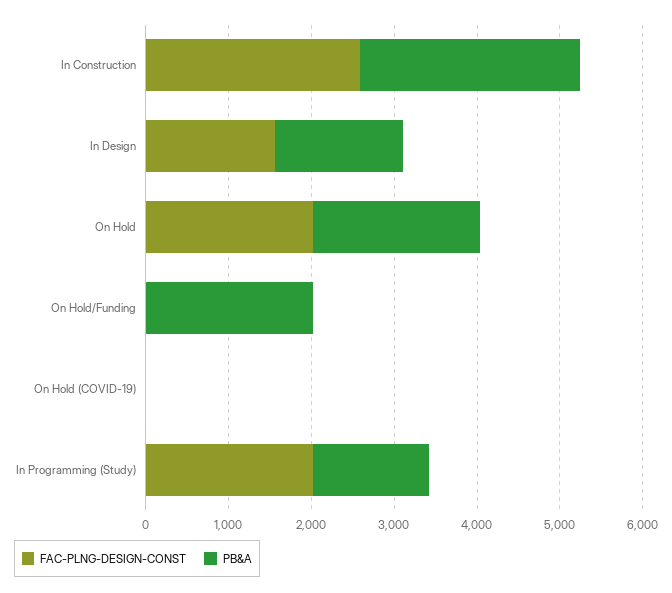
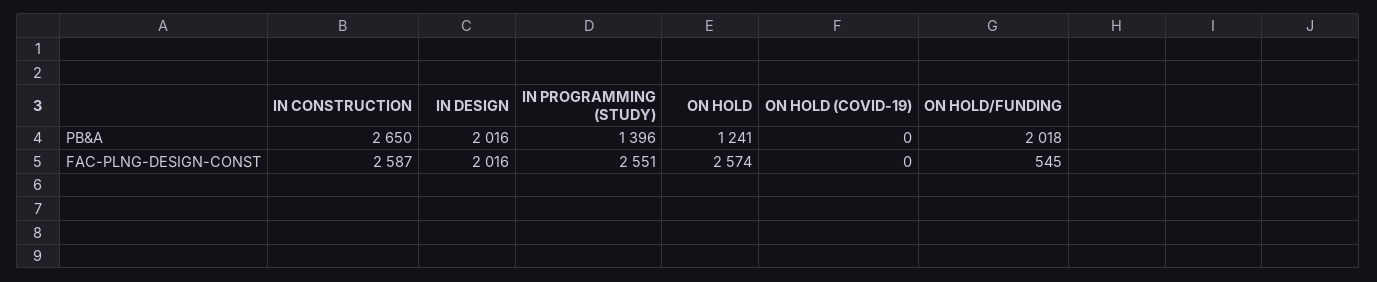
FAC-PLNG-DESIGN-CONST, In Design: 1600 -> 2016
PB&A, In Design: 1600 -> 2016
FAC-PLNG-DESIGN-CONST, On Hold: 2000 -> 2574
PB&A, On Hold: 2000 -> 1241
FAC-PLNG-DESIGN-CONST, On Hold/Funding: 0 -> 545
FAC-PLNG-DESIGN-CONST, In Programming (Study): 2000 -> 2551

